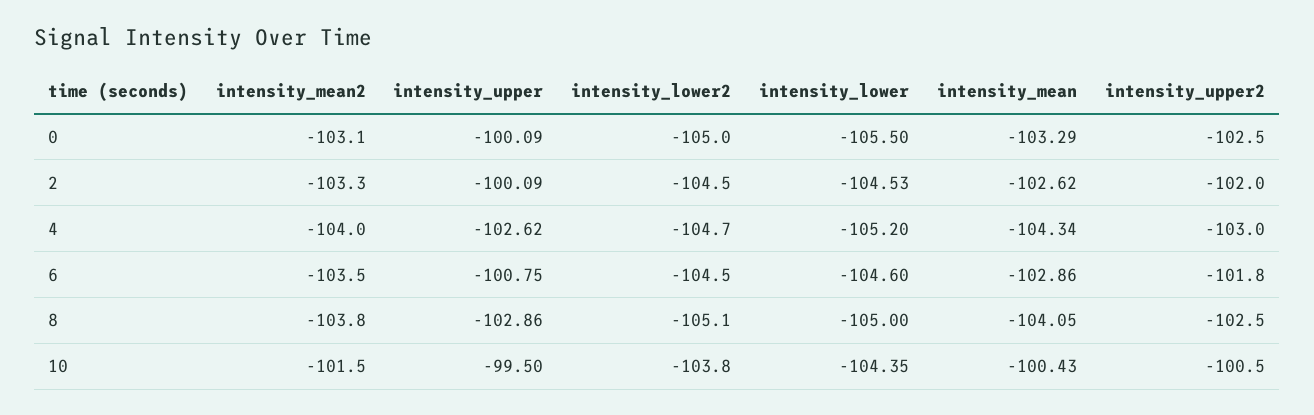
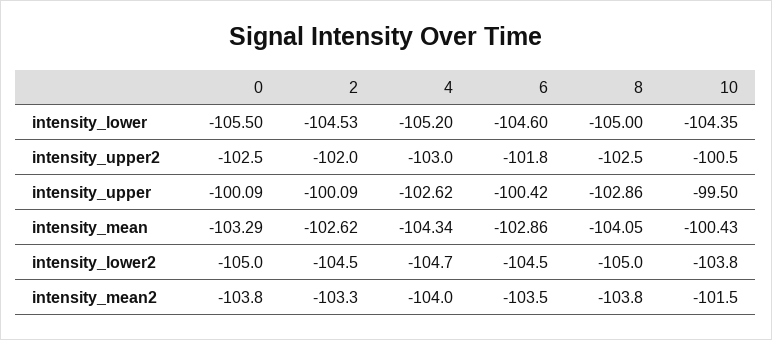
intensity_mean2, 0: -103.1 -> -103.8
intensity_upper, 6: -100.75 -> -100.42
intensity_lower2, 8: -105.1 -> -105

